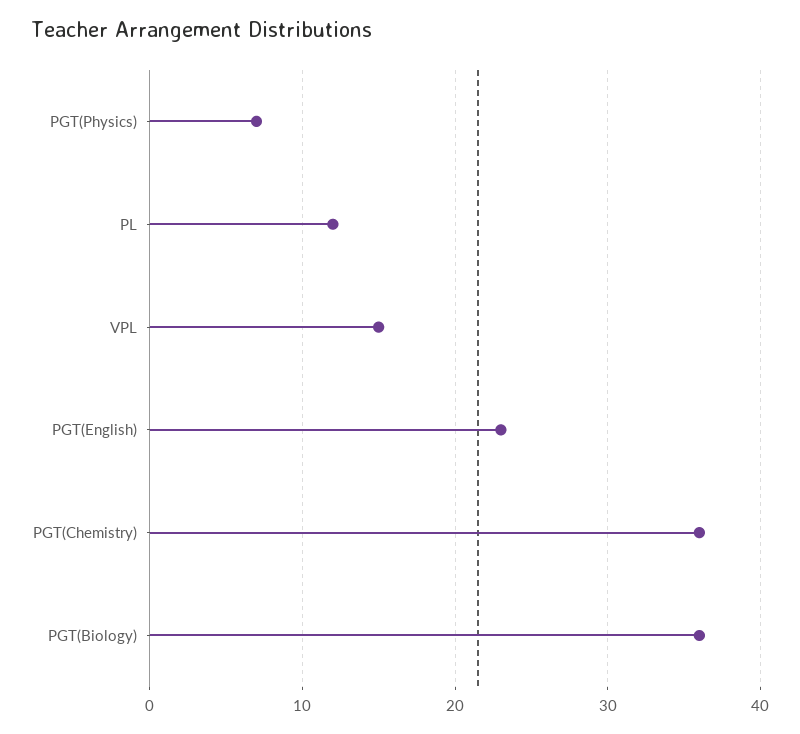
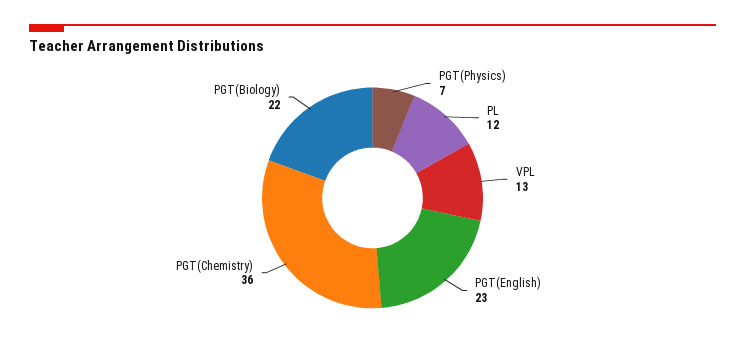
VPL: 15 -> 13
PGT(Biology): 36 -> 22

